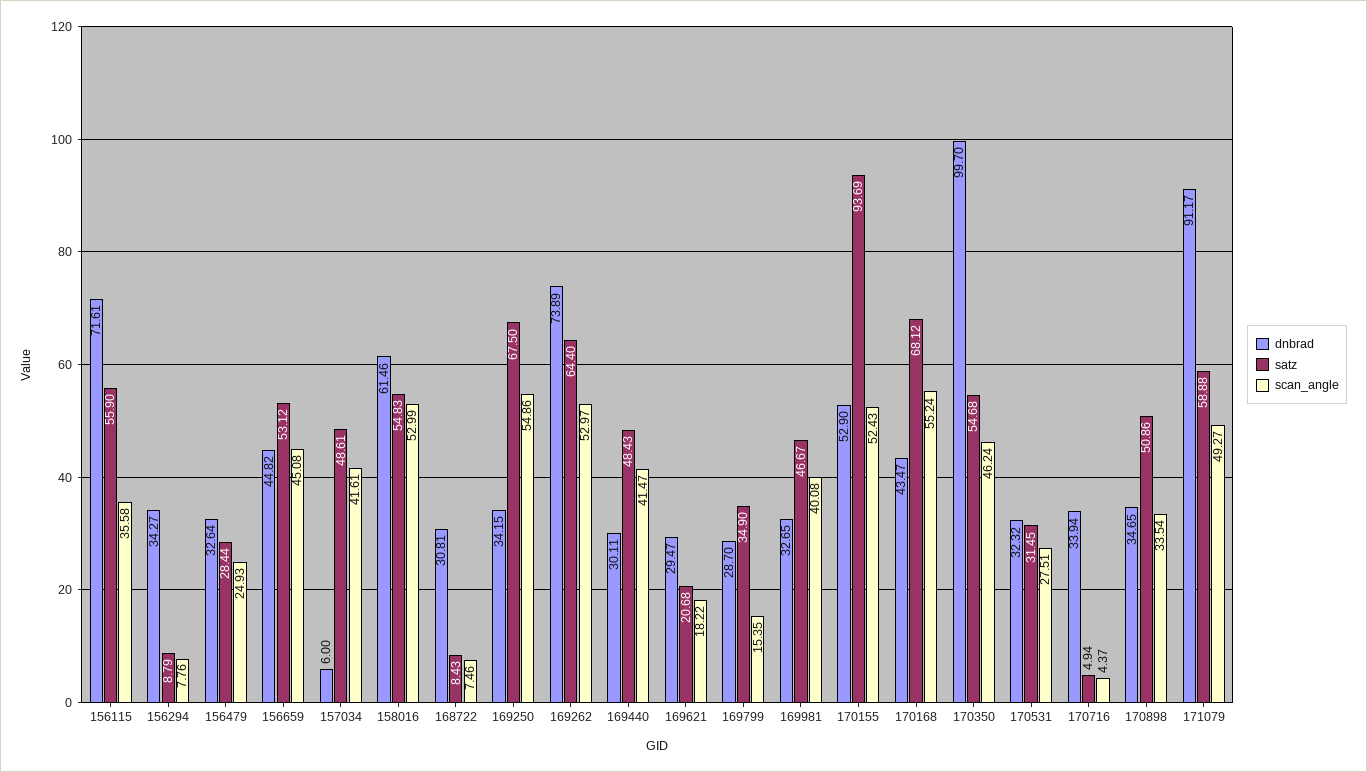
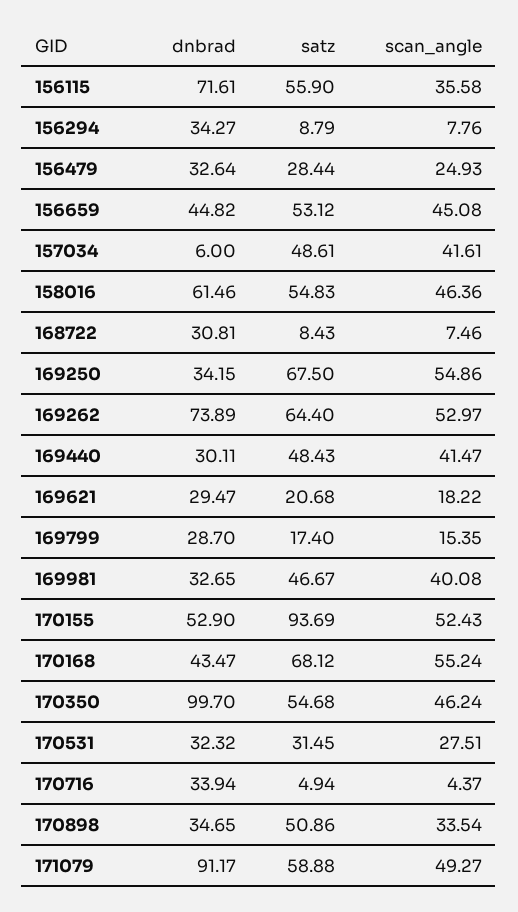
scan_angle, 158016: 52.99 -> 46.36
satz, 169799: 34.9 -> 17.4

